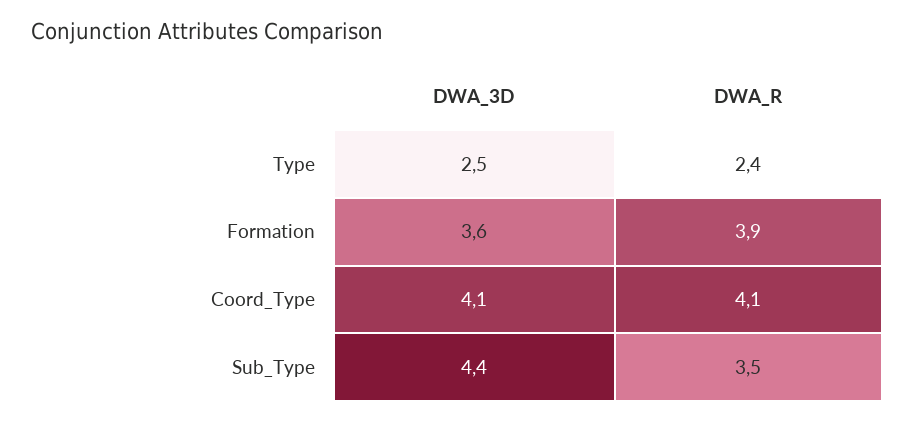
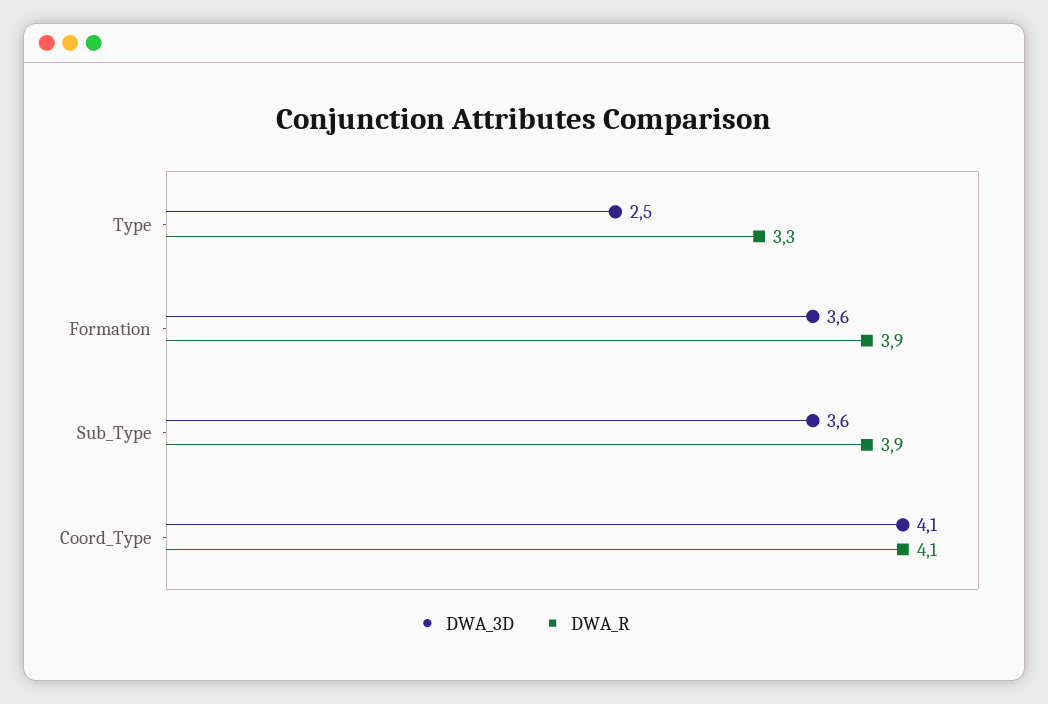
DWA_R, Type: 2.4 -> 3.3
DWA_3D, Sub_Type: 4.4 -> 3.6
DWA_R, Sub_Type: 3.5 -> 3.9

